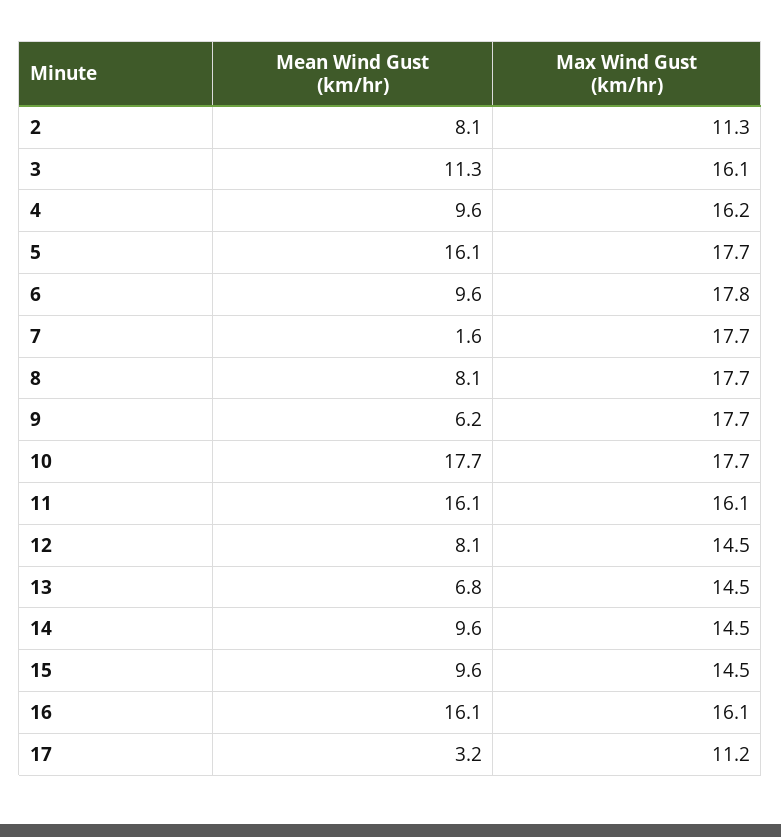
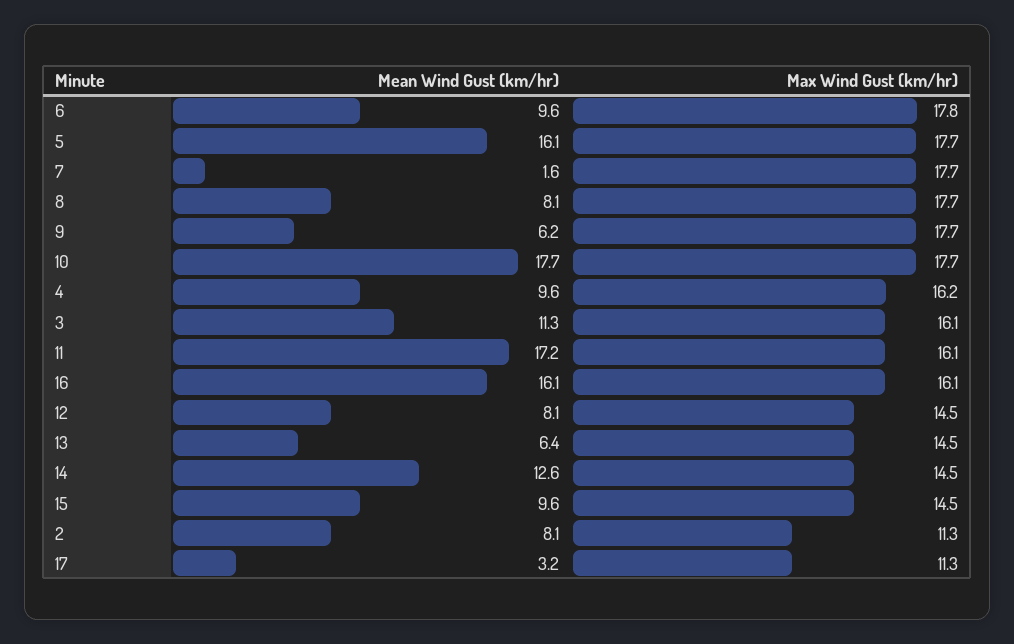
Mean Wind Gust (km/hr), 11: 16.1 -> 17.2
Mean Wind Gust (km/hr), 13: 6.8 -> 6.4
Mean Wind Gust (km/hr), 14: 9.6 -> 12.6
Max Wind Gust (km/hr), 17: 11.2 -> 11.3

